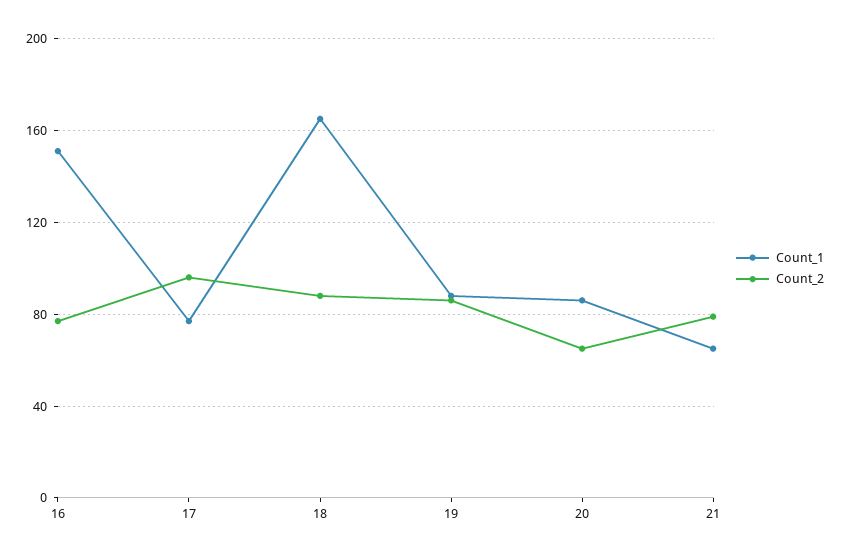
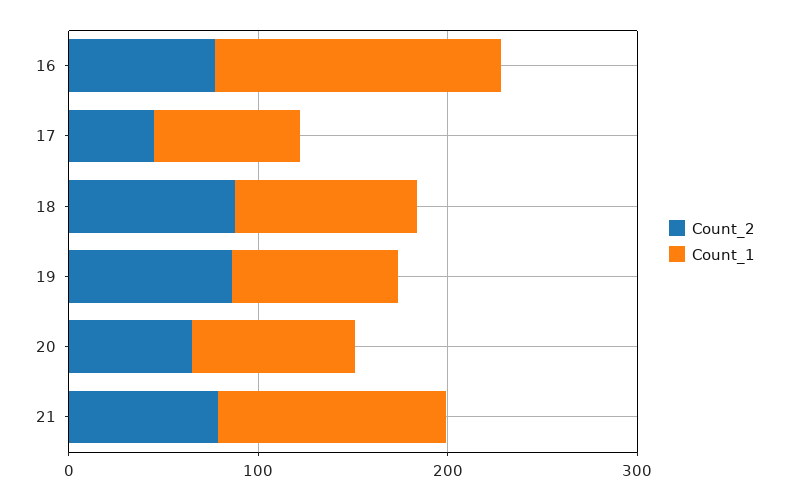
Count_2, 17: 95 -> 40
Count_1, 18: 165 -> 100
Count_1, 21: 65 -> 120

